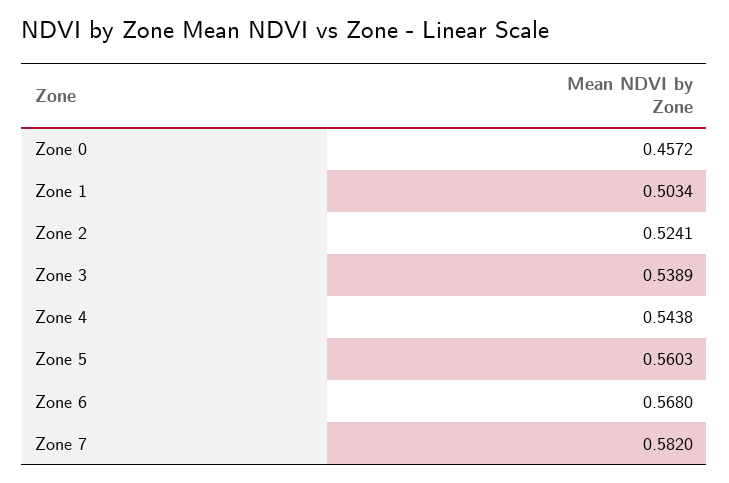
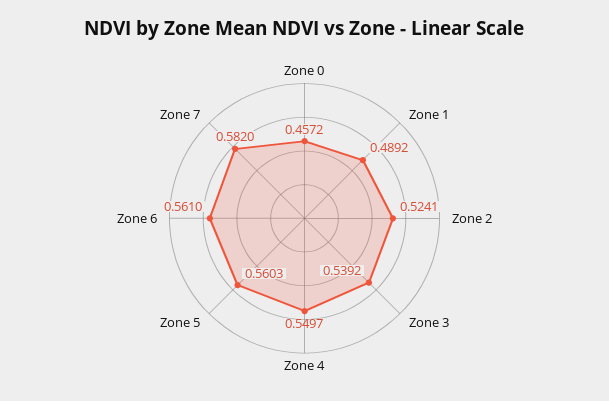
Zone 1: 0.5034 -> 0.4892
Zone 3: 0.5389 -> 0.5392
Zone 4: 0.5438 -> 0.5497
Zone 6: 0.568 -> 0.561

